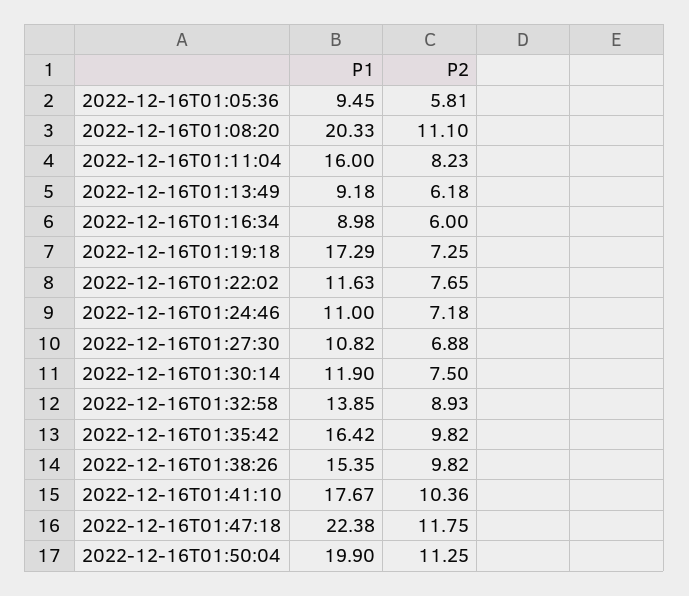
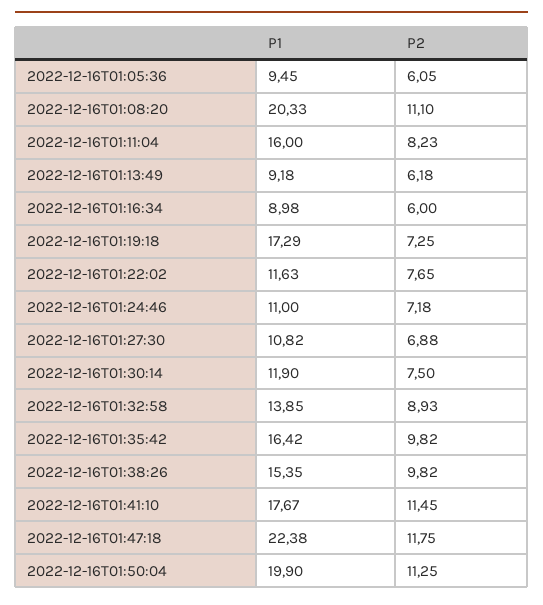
P2, 2022-12-16T01:05:36: 5.81 -> 6.05
P2, 2022-12-16T01:41:10: 10.36 -> 11.45

